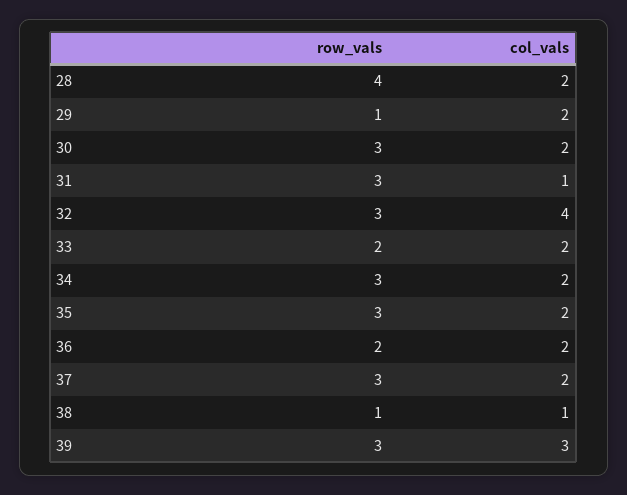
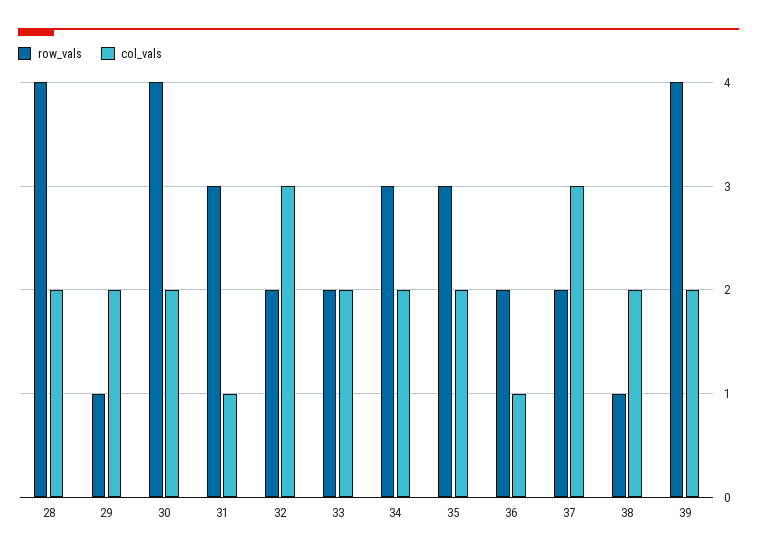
row_vals, 30: 3 -> 4
row_vals, 32: 3 -> 2
col_vals, 32: 4 -> 3
col_vals, 36: 2 -> 1
row_vals, 37: 3 -> 2
col_vals, 37: 2 -> 3
col_vals, 38: 1 -> 2
row_vals, 39: 3 -> 4
col_vals, 39: 3 -> 2

